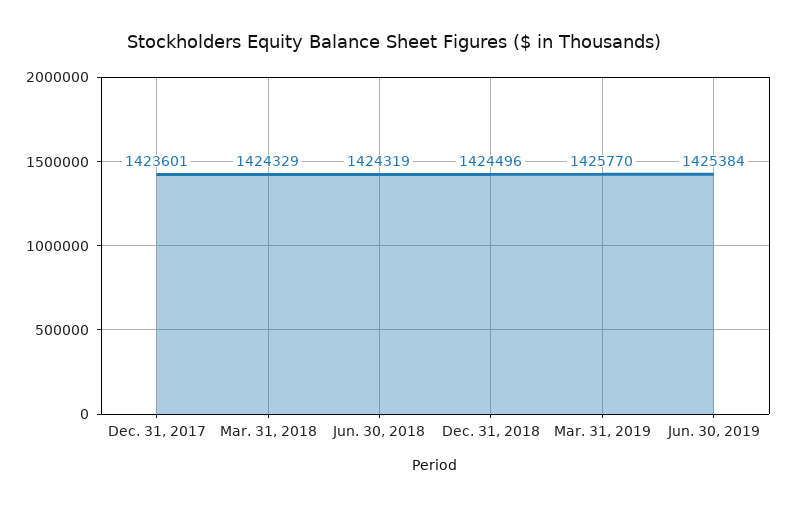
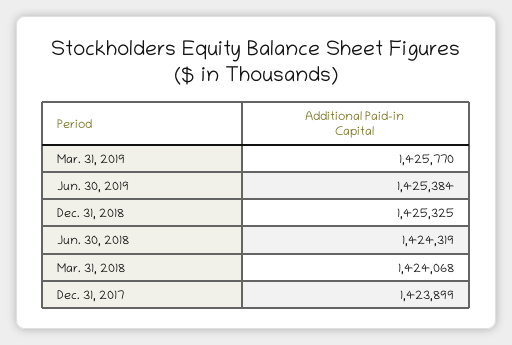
Dec. 31, 2017: 1423601 -> 1423899
Mar. 31, 2018: 1424329 -> 1424068
Dec. 31, 2018: 1424496 -> 1425325

